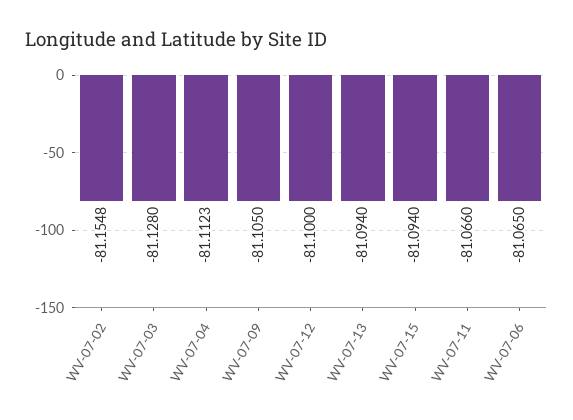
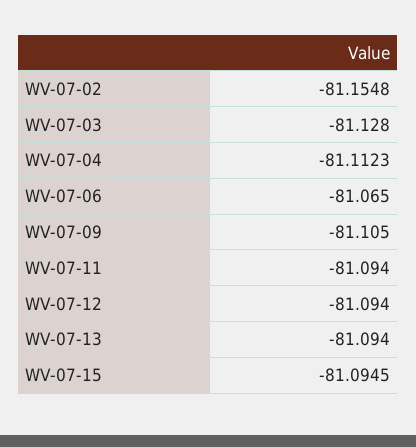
WV-07-12: -81.1 -> -81.094
WV-07-15: -81.094 -> -81.0945
WV-07-11: -81.066 -> -81.094

